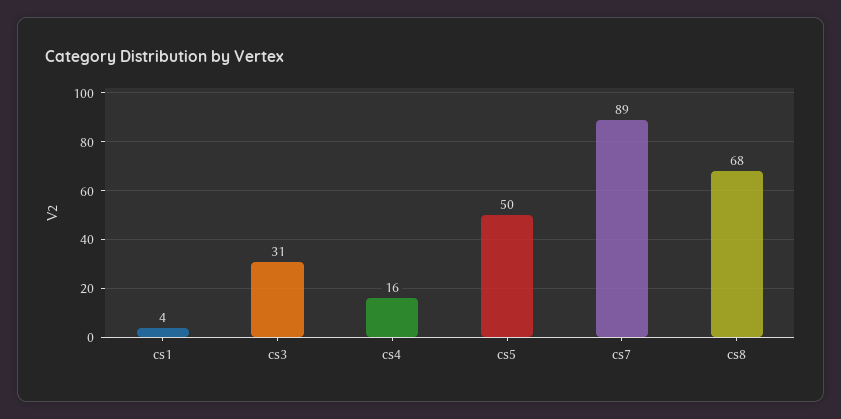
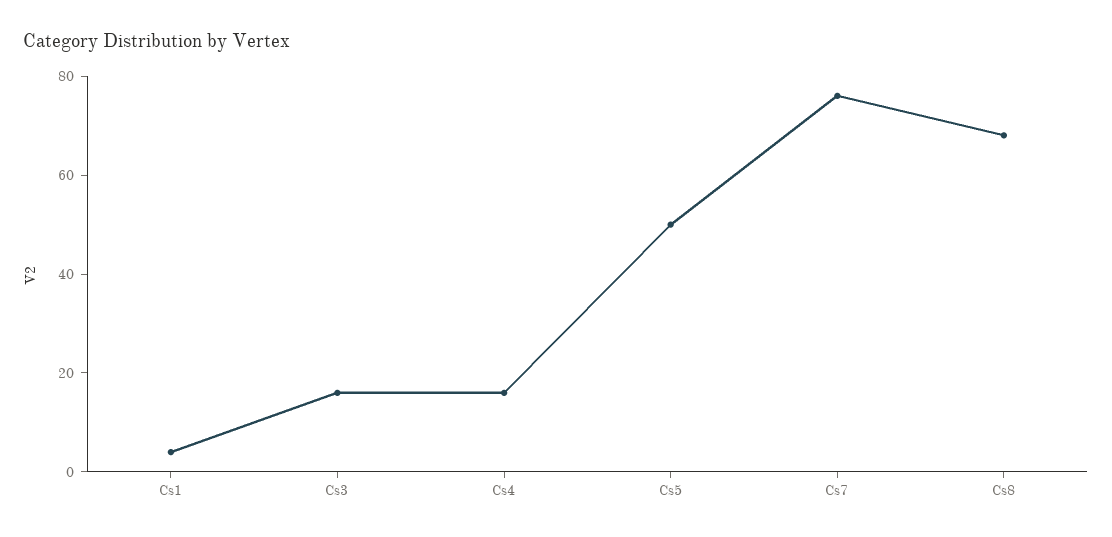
cs3: 31 -> 15
cs7: 89 -> 75

